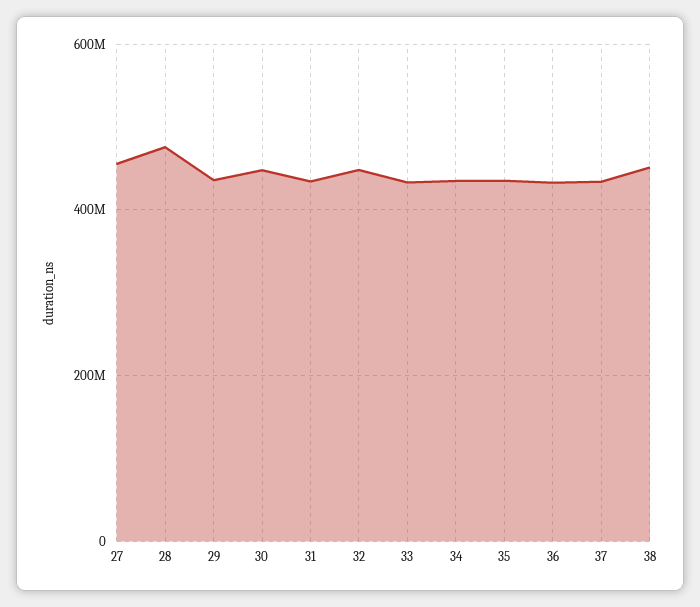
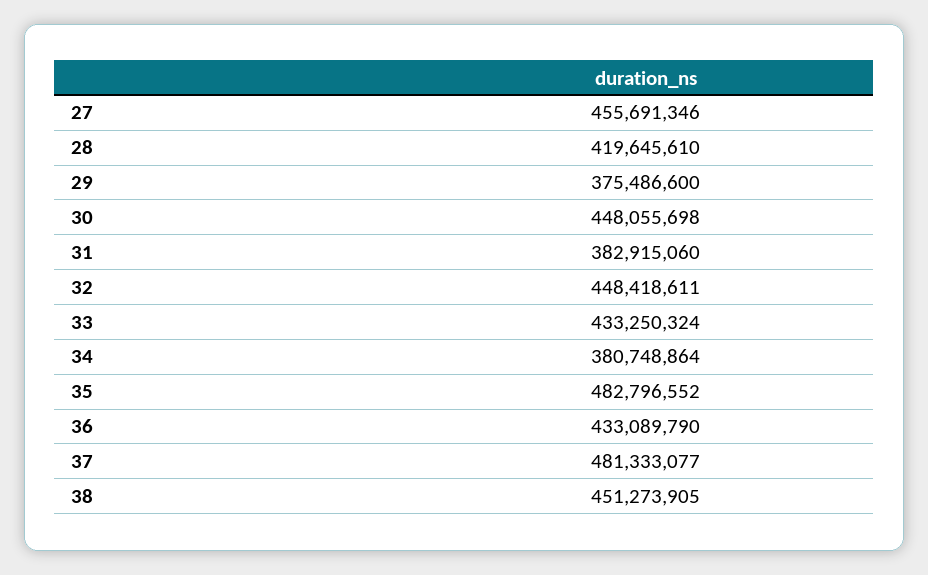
28: 480000000 -> 419645610
29: 440000000 -> 375486600
31: 440000000 -> 382915060
34: 440000000 -> 380748864
35: 440000000 -> 482796552
37: 440000000 -> 481333077

